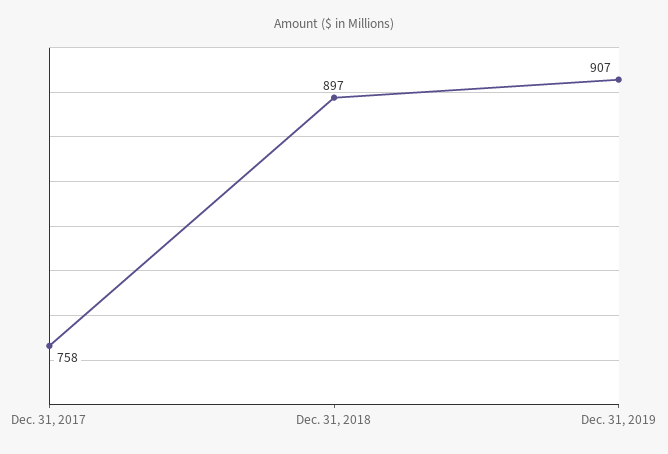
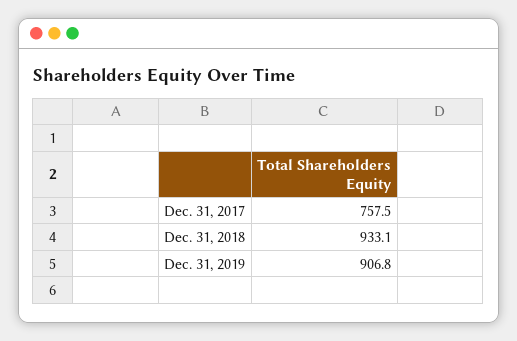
Dec. 31, 2018: 897 -> 933.1

